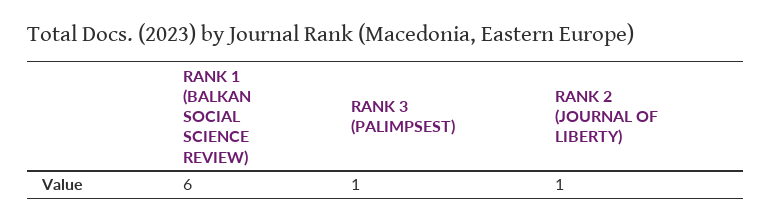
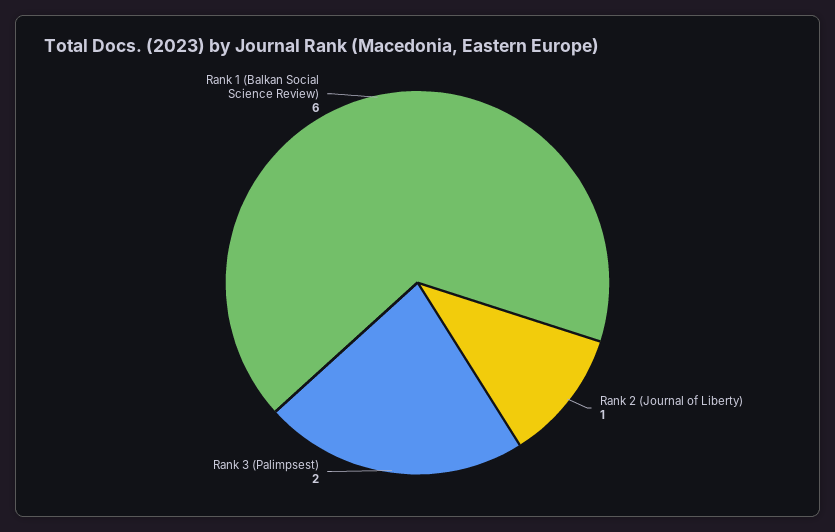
RANK 3 (PALIMPSEST): 1 -> 2

